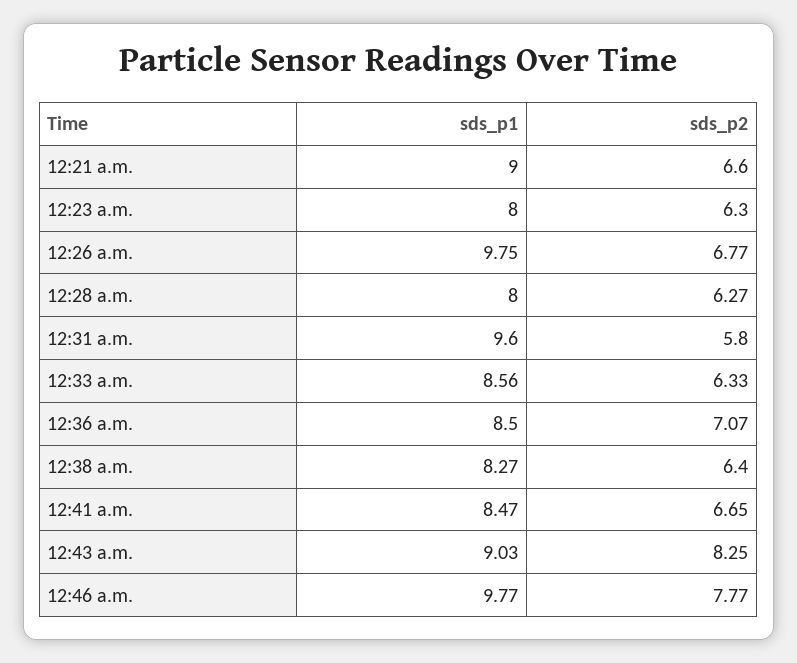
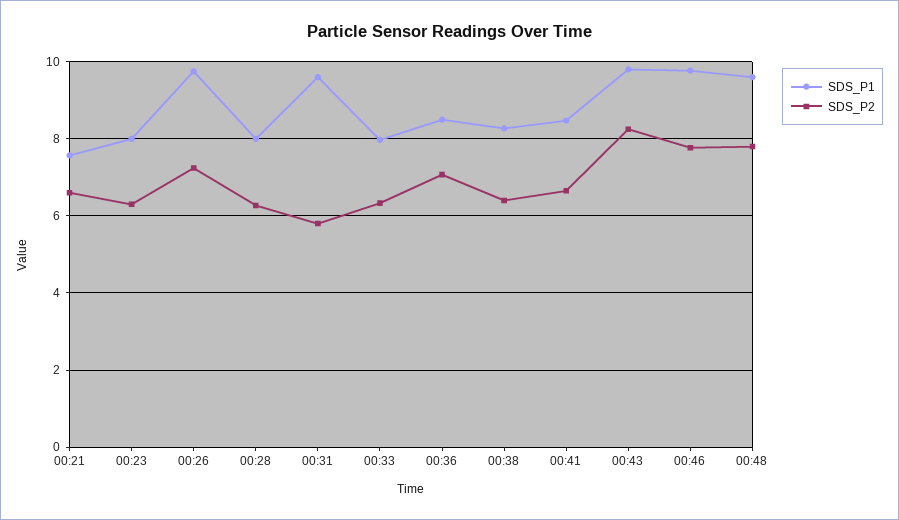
sds_p1, 12:21 a.m.: 9 -> 7.6
sds_p2, 12:26 a.m.: 6.77 -> 7.2
sds_p1, 12:33 a.m.: 8.56 -> 8
sds_p1, 12:43 a.m.: 9.03 -> 9.8
sds_p1, 00:48: none -> 9.6
sds_p2, 00:48: none -> 7.8

